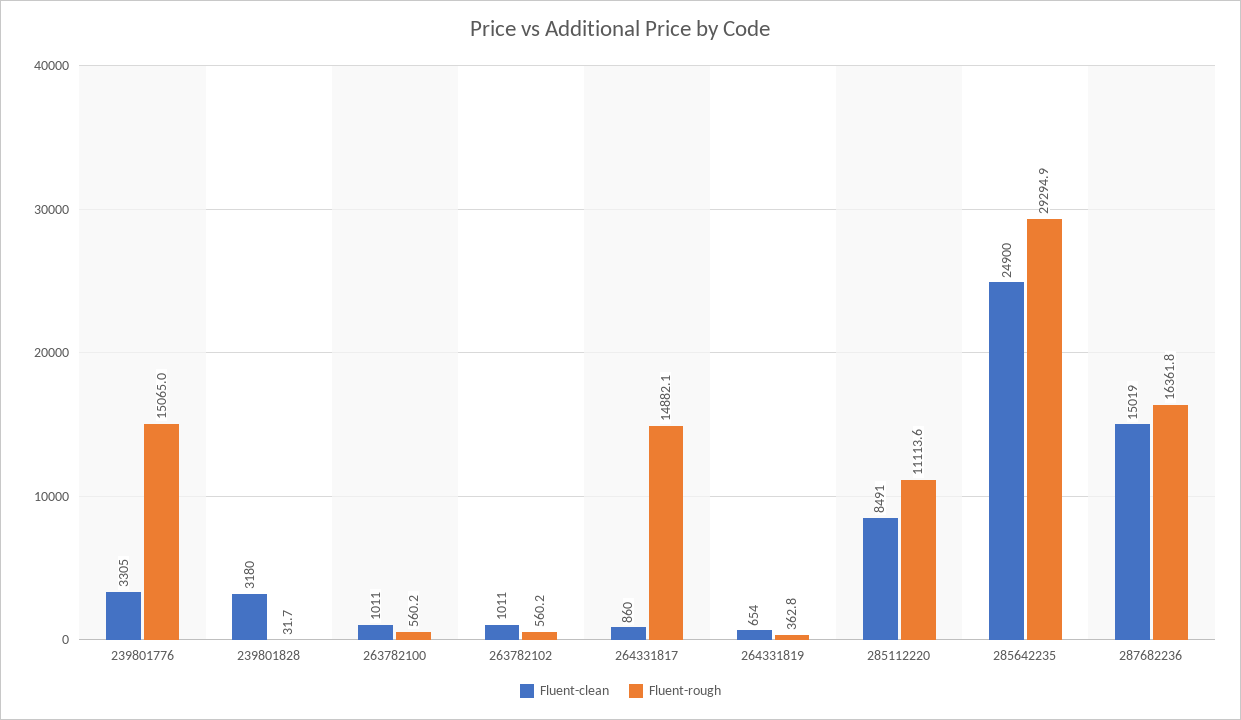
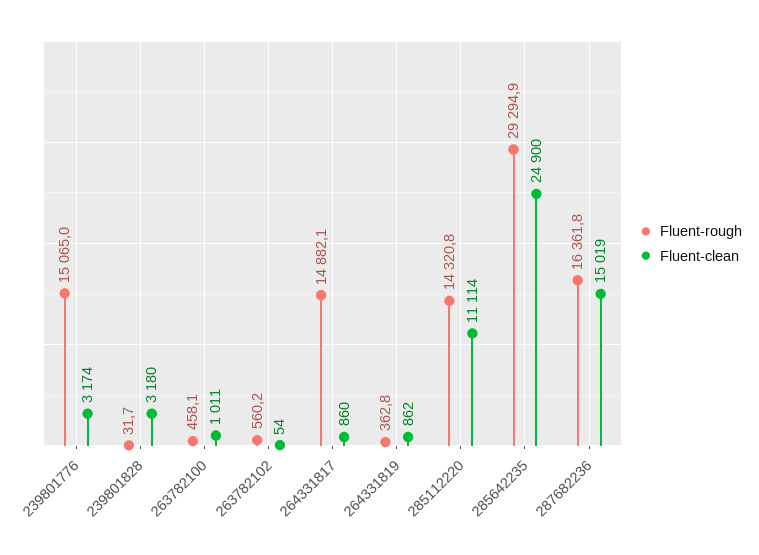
Fluent-clean, 239801776: 3305 -> 3174
Fluent-rough, 263782100: 560.2 -> 458.1
Fluent-clean, 263782102: 1011 -> 54
Fluent-clean, 264331819: 654 -> 862
Fluent-clean, 285112220: 8491 -> 11114
Fluent-rough, 285112220: 11113.6 -> 14320.8

